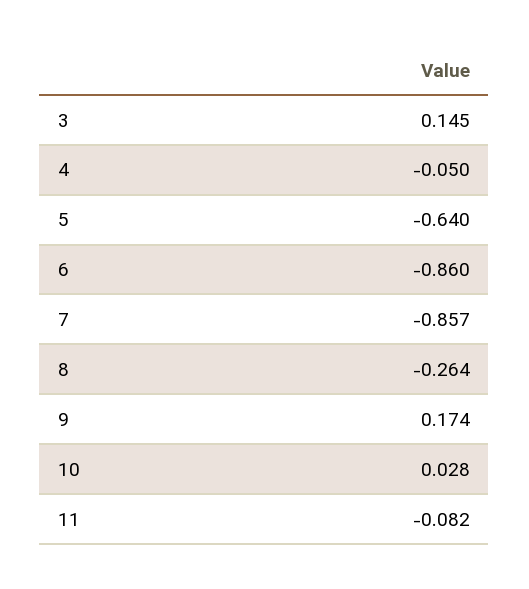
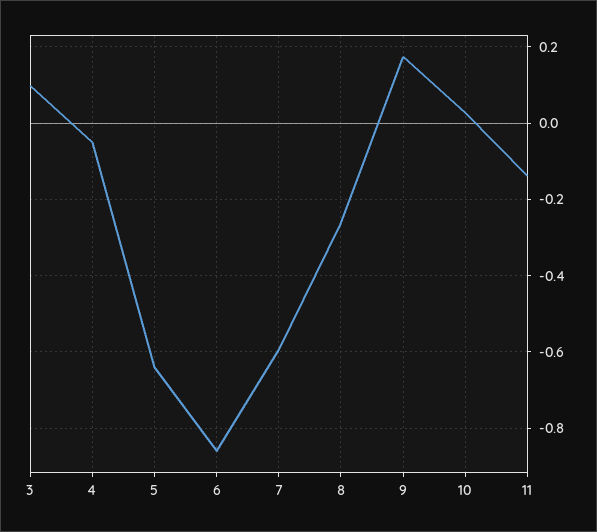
3: 0.145 -> 0.1
7: -0.857 -> -0.6
11: -0.082 -> -0.14

